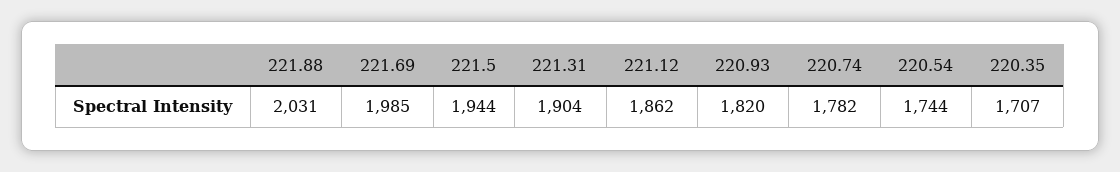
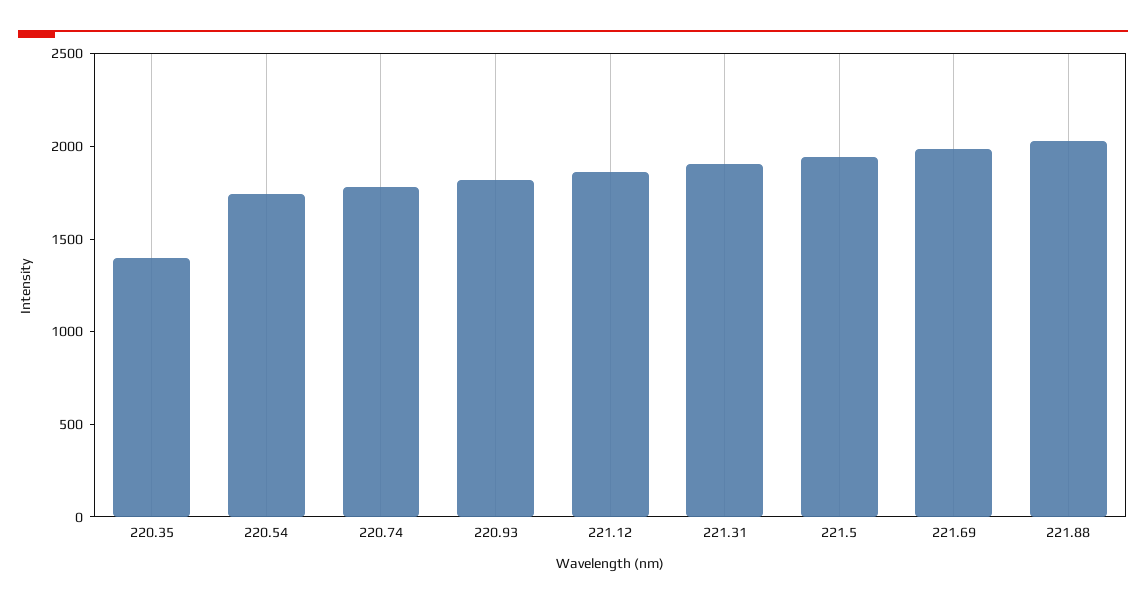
220.35: 1707 -> 1400

